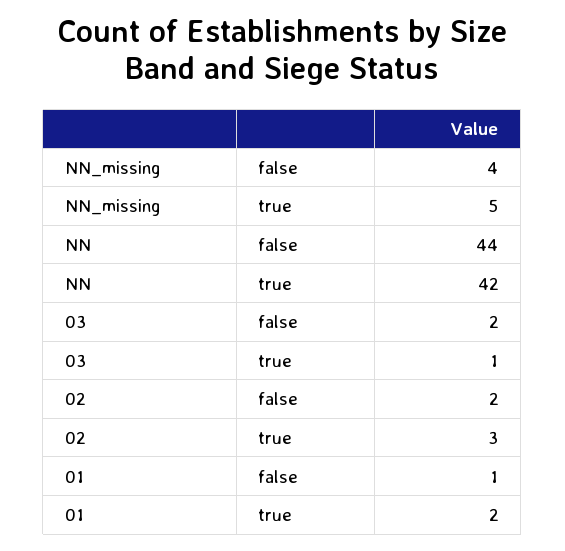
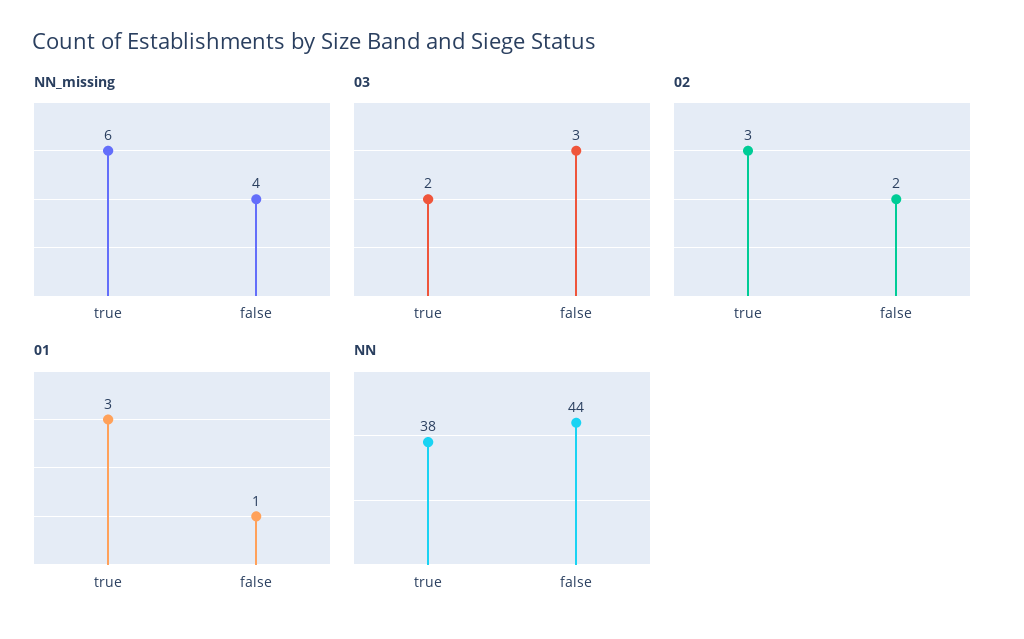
NN_missing, true: 5 -> 6
NN, true: 42 -> 38
03, false: 2 -> 3
03, true: 1 -> 2
01, true: 2 -> 3

